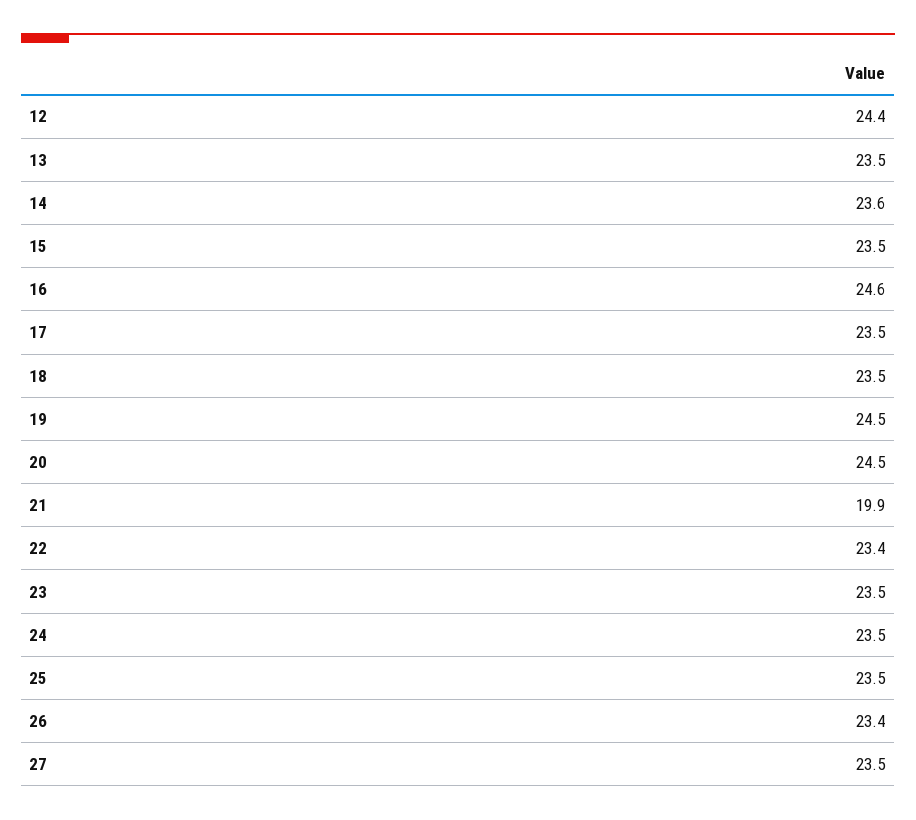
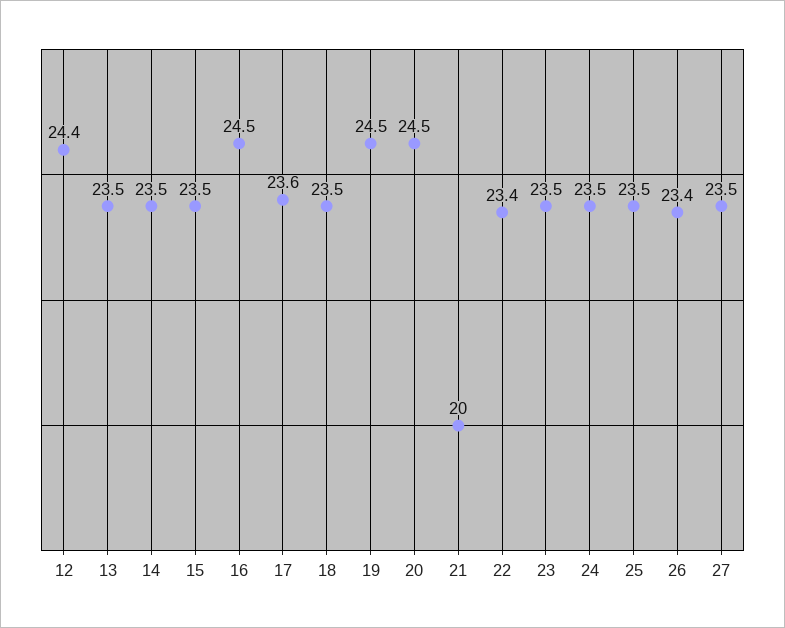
14: 23.6 -> 23.5
16: 24.6 -> 24.5
17: 23.5 -> 23.6
21: 19.9 -> 20

